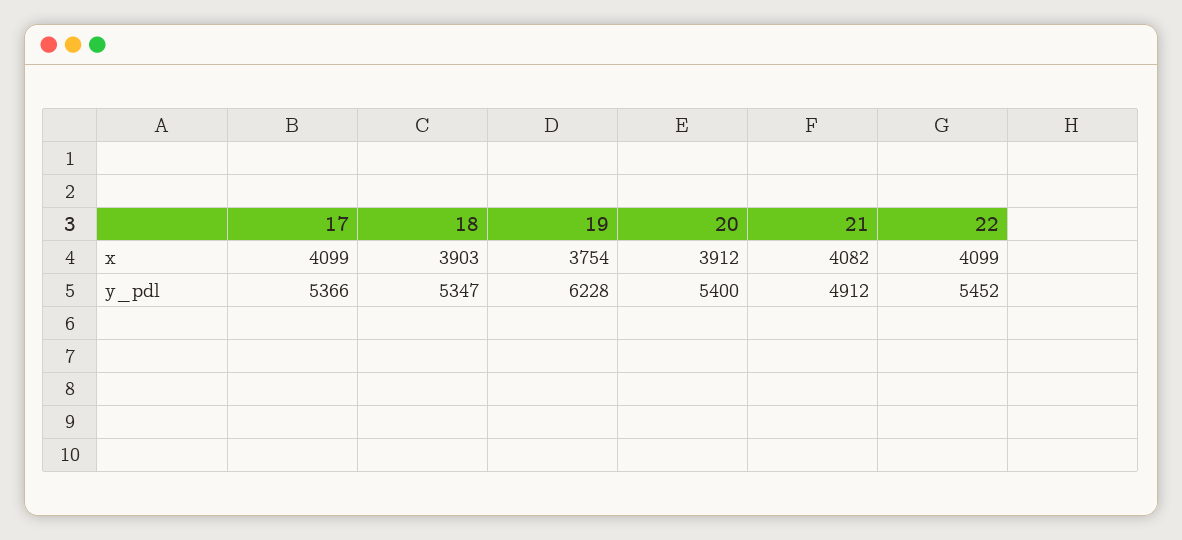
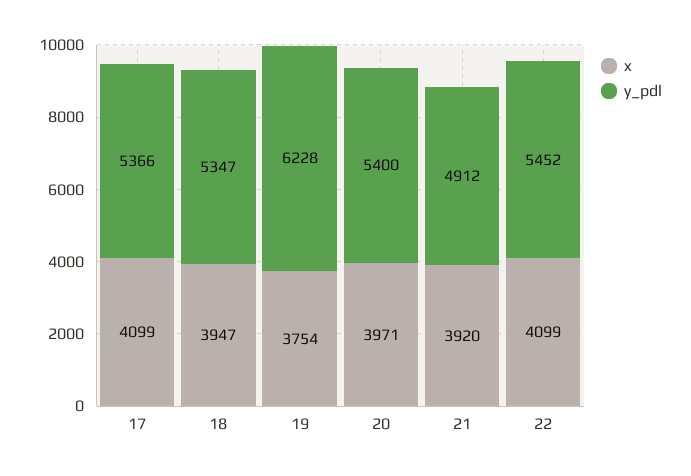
x, 18: 3903 -> 3947
x, 20: 3912 -> 3971
x, 21: 4082 -> 3920

